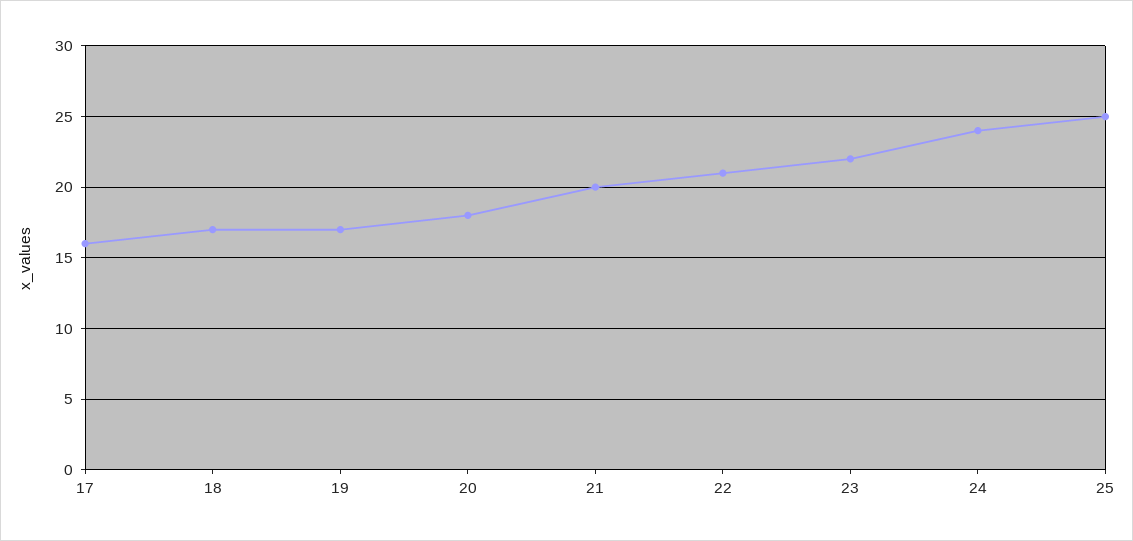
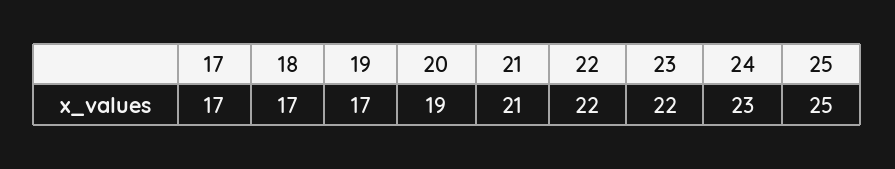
17: 16 -> 17
20: 18 -> 19
21: 20 -> 21
22: 21 -> 22
24: 24 -> 23

